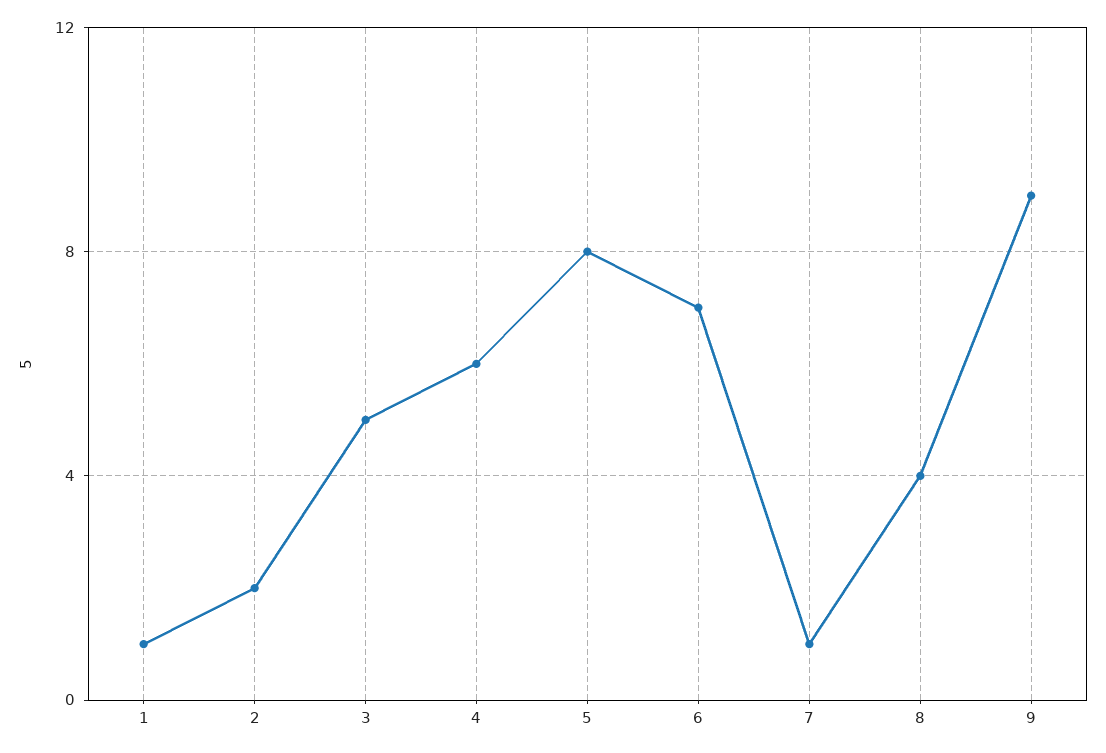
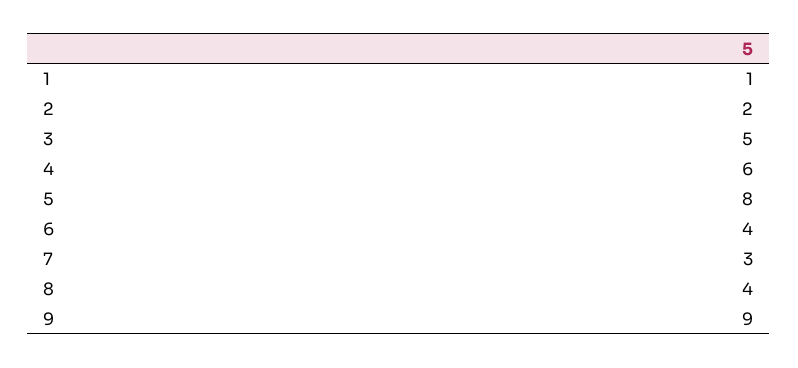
6: 7 -> 4
7: 1 -> 3

